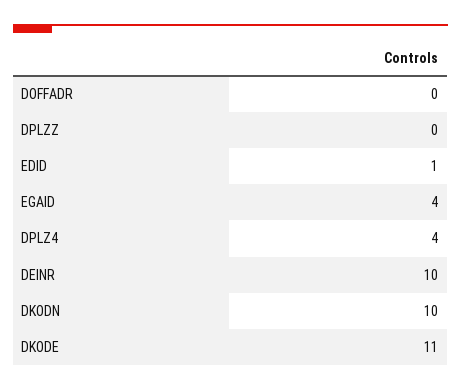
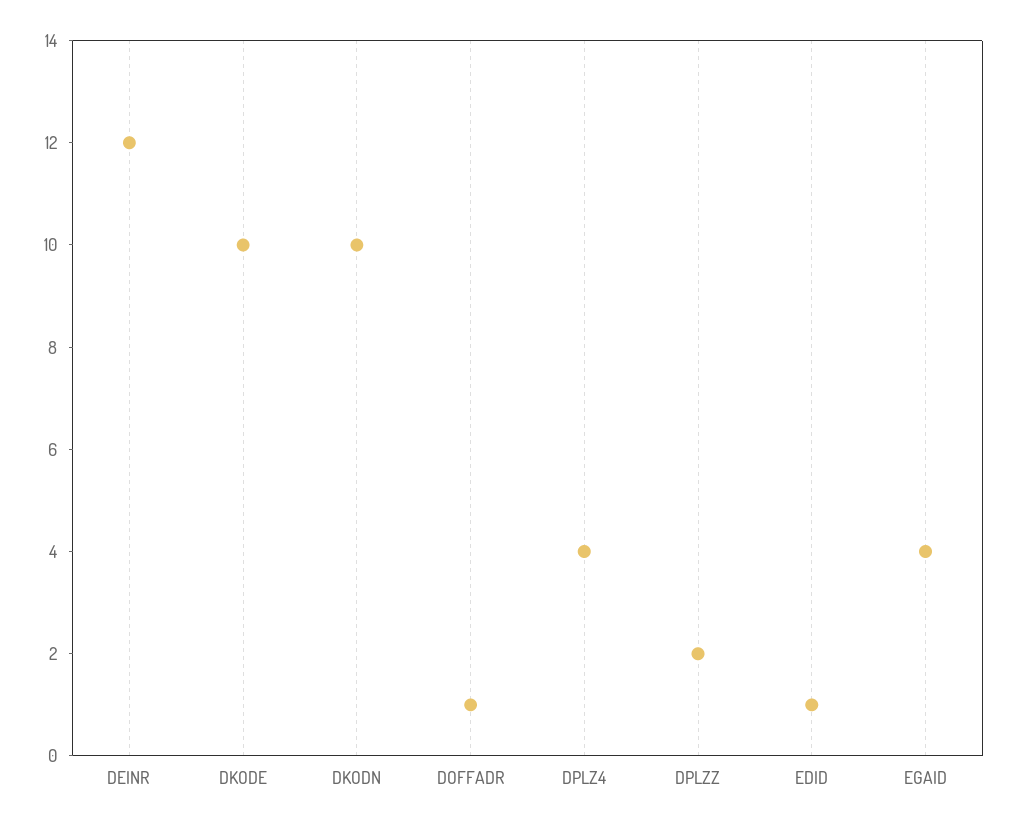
DOFFADR: 0 -> 1
DPLZZ: 0 -> 2
DEINR: 10 -> 12
DKODE: 11 -> 10

